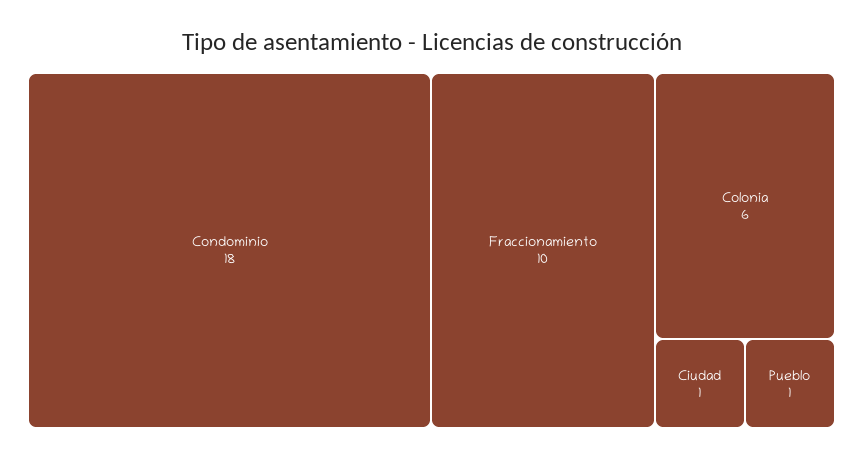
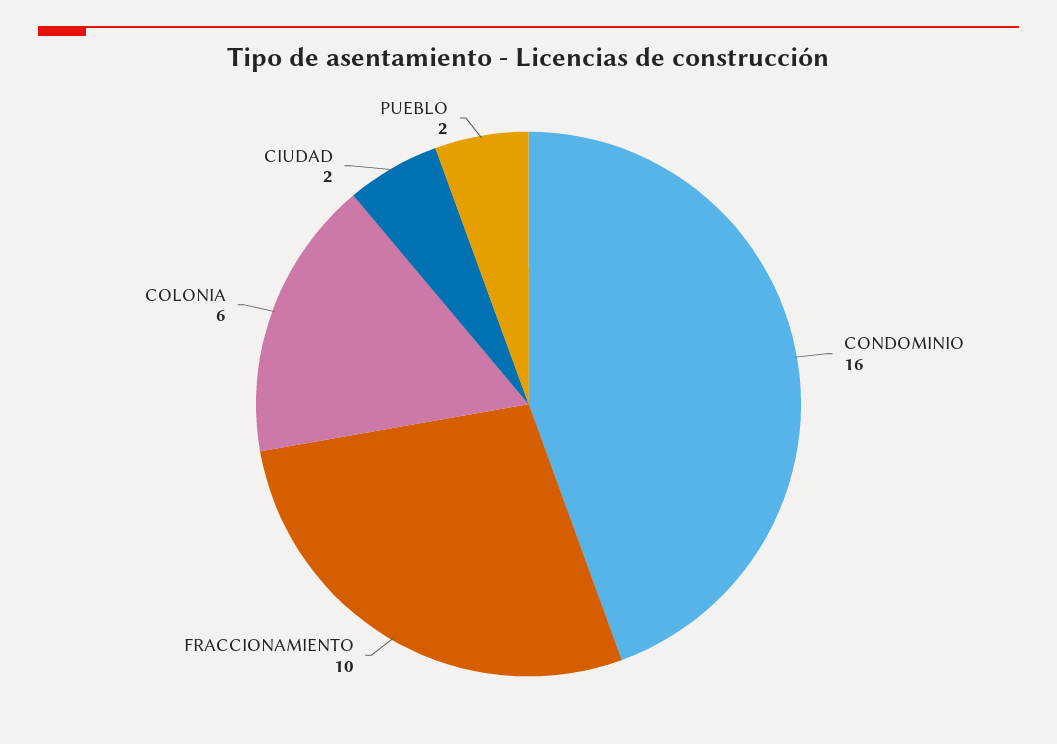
Condominio: 18 -> 16
Ciudad: 1 -> 2
Pueblo: 1 -> 2

